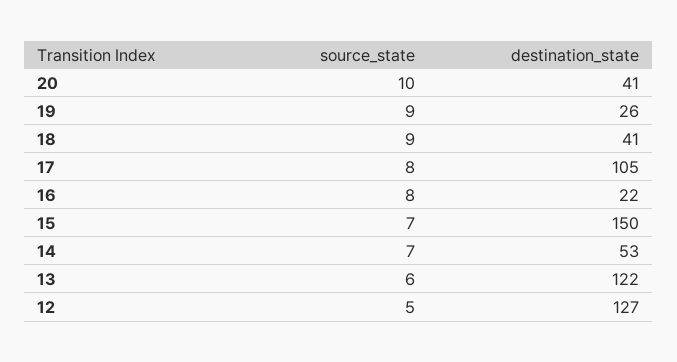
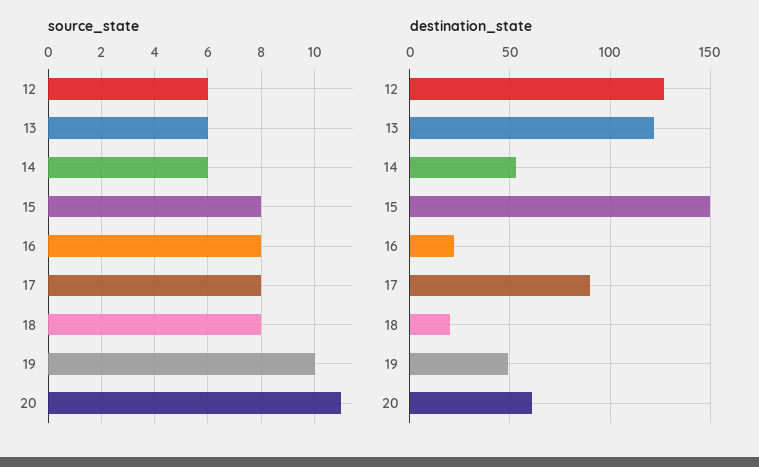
source_state, 20: 10 -> 11
destination_state, 20: 41 -> 60
source_state, 19: 9 -> 10
destination_state, 19: 26 -> 50
source_state, 18: 9 -> 8
destination_state, 18: 41 -> 20
destination_state, 17: 105 -> 90
source_state, 15: 7 -> 8
source_state, 14: 7 -> 6
source_state, 12: 5 -> 6

